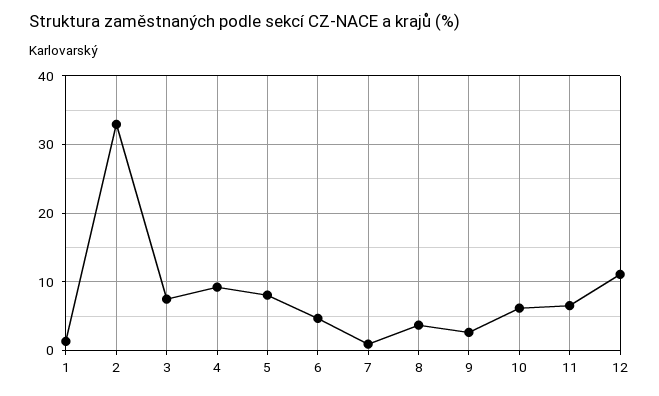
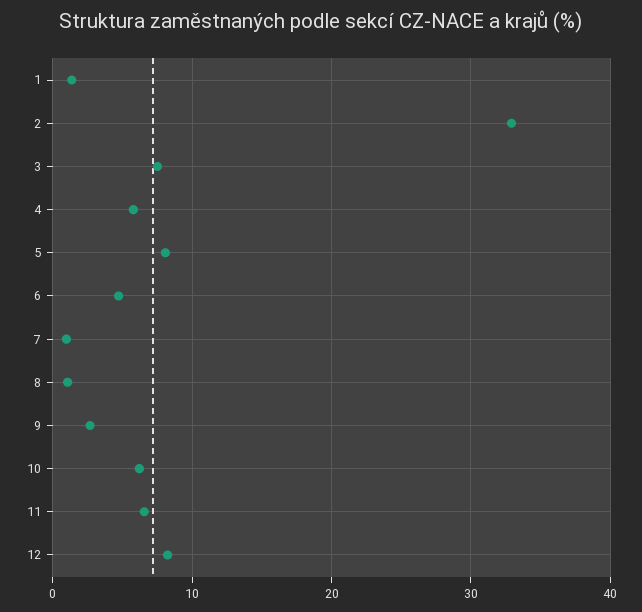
4: 9 -> 6
8: 4 -> 1
12: 11 -> 8

